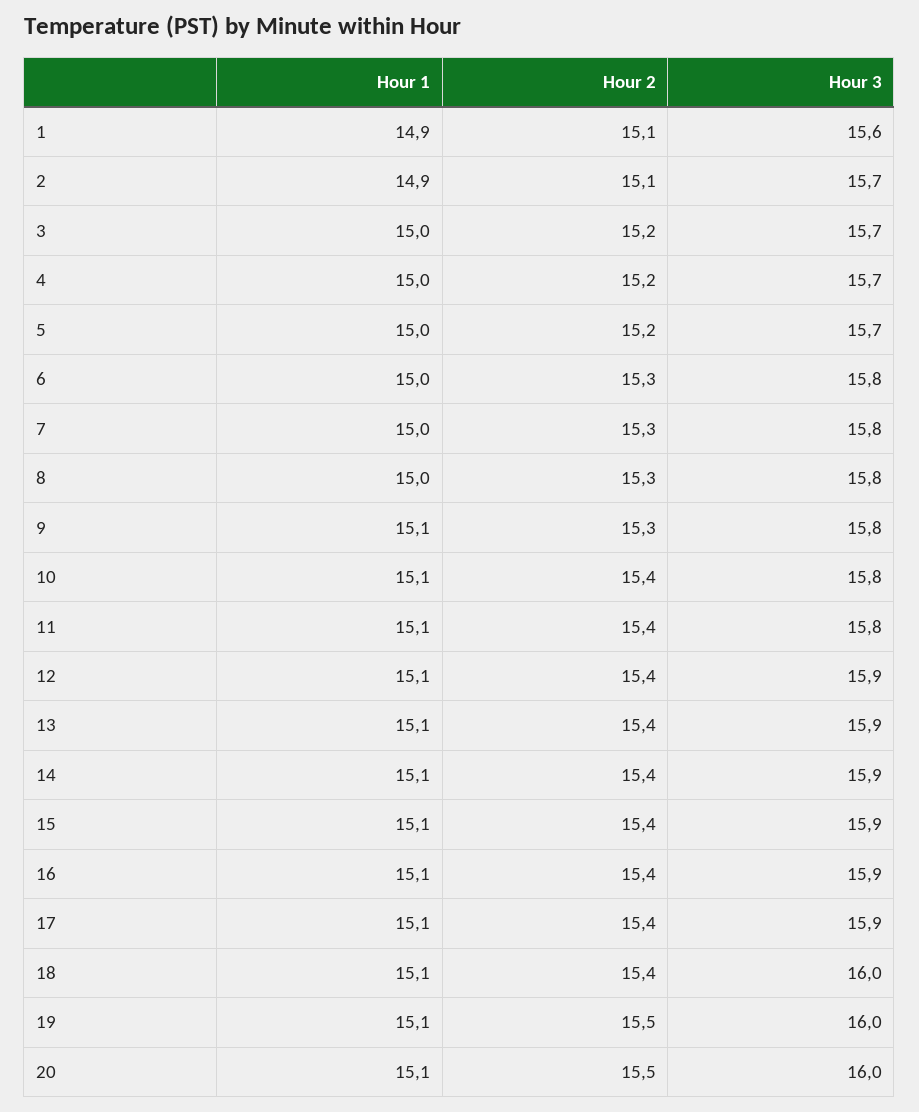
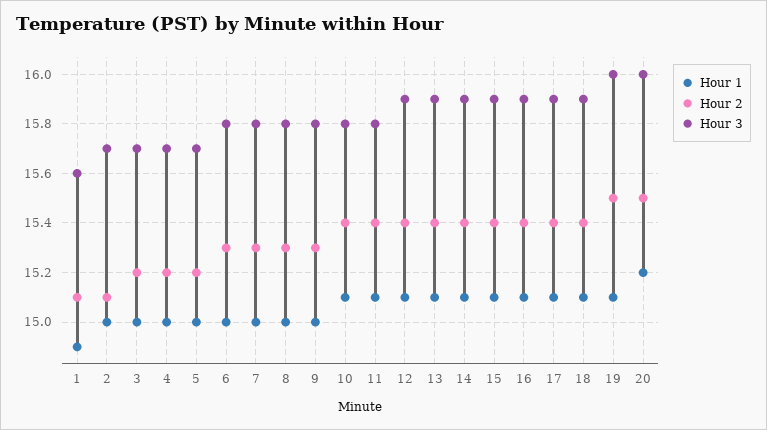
Hour 1, 2: 14.9 -> 15
Hour 1, 9: 15.1 -> 15
Hour 3, 18: 16 -> 15.9
Hour 1, 20: 15.1 -> 15.2

